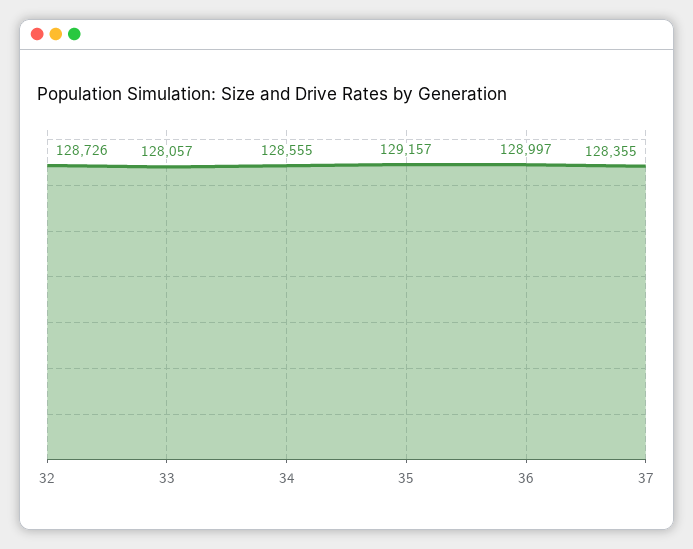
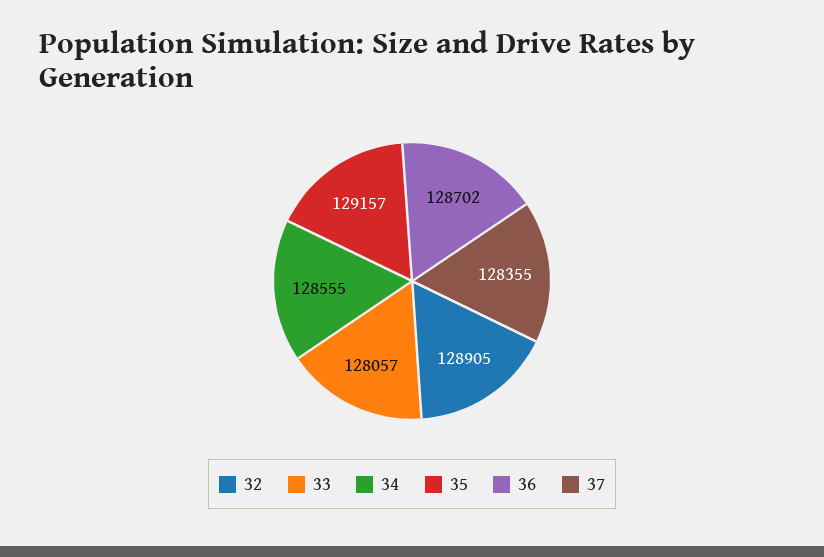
32: 128726 -> 128905
36: 128997 -> 128702

